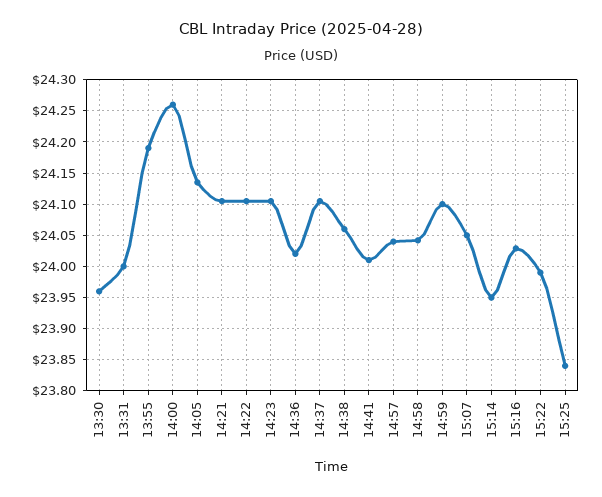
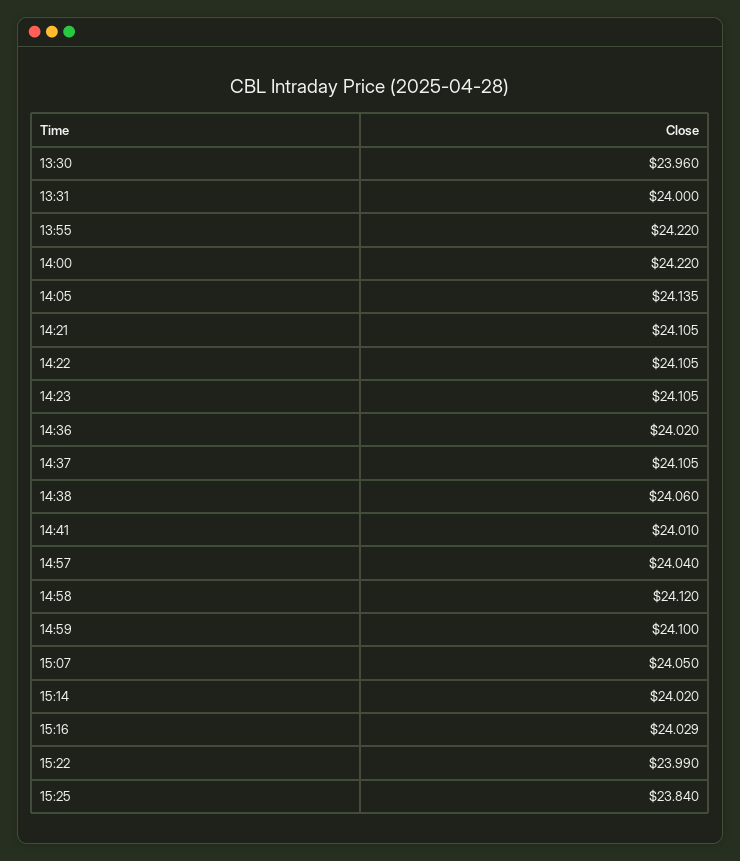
13:55: 24.19 -> 24.22
14:00: 24.26 -> 24.22
14:58: 24.04 -> 24.12
15:14: 23.95 -> 24.02

